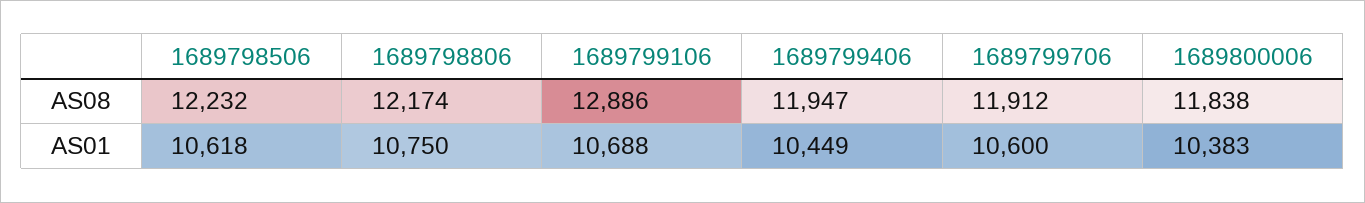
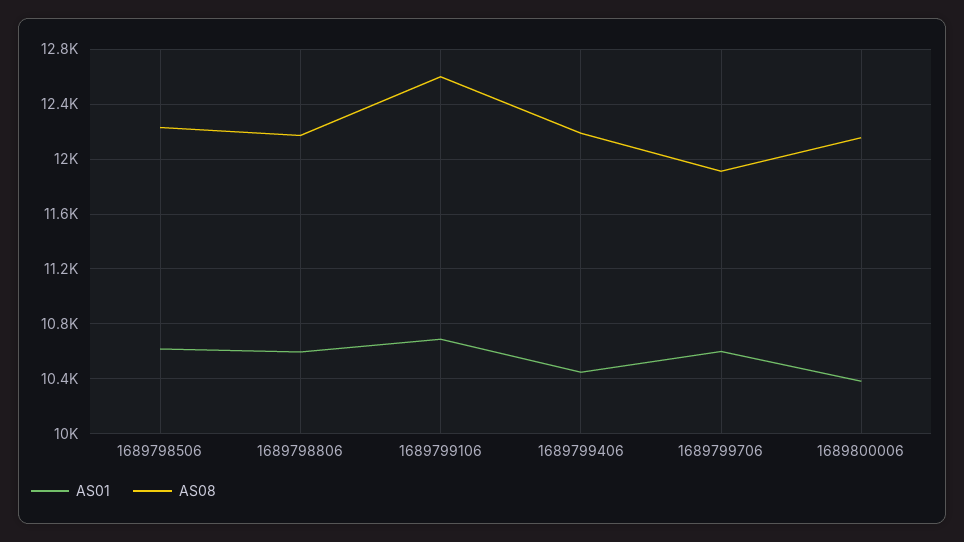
AS08, 1689799106: 12886 -> 12600
AS08, 1689799406: 11947 -> 12200
AS08, 1689800006: 11838 -> 12150
AS01, 1689798806: 10750 -> 10600

